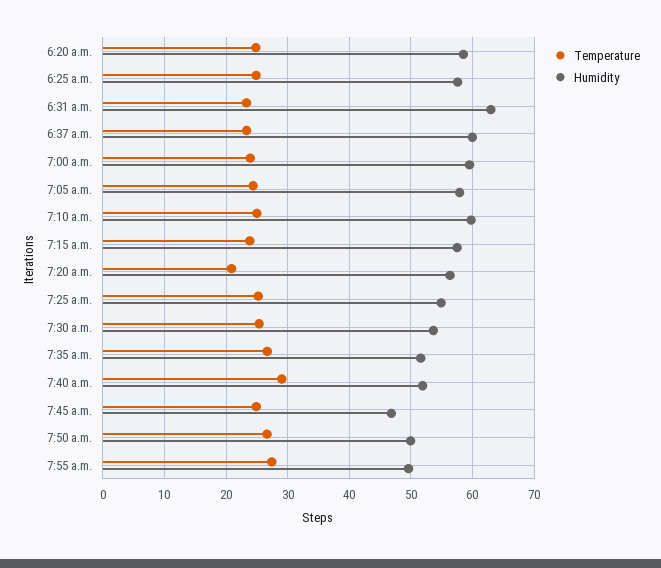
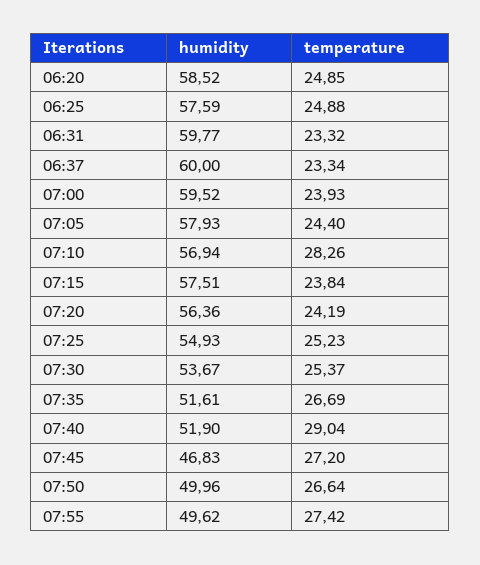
Humidity, 6:31 a.m.: 63 -> 59.77
Temperature, 7:10 a.m.: 25 -> 28.26
Humidity, 7:10 a.m.: 60 -> 56.94
Temperature, 7:20 a.m.: 21 -> 24.19
Temperature, 7:45 a.m.: 25 -> 27.2

